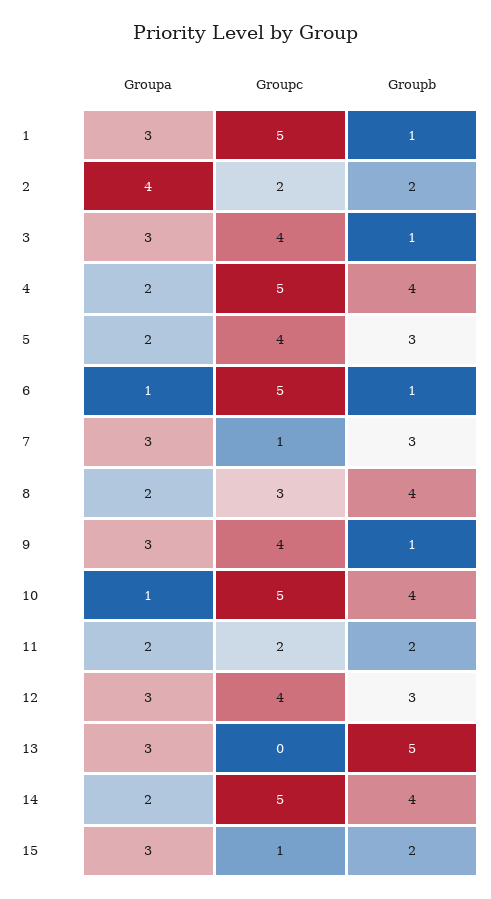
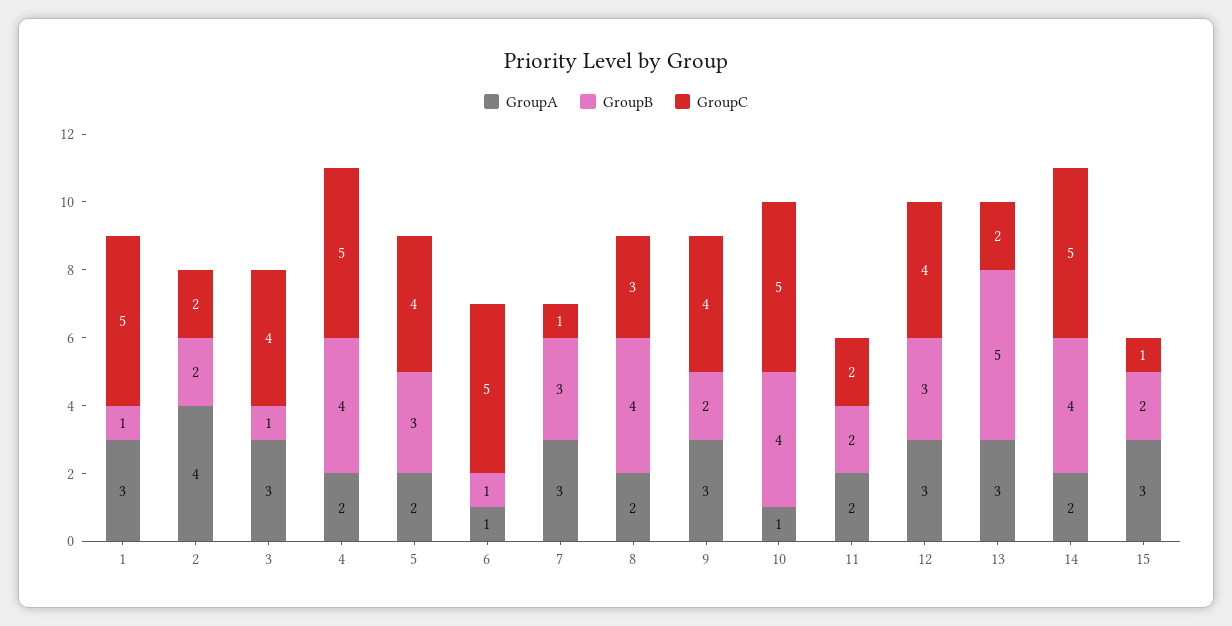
Groupb, 9: 1 -> 2
Groupc, 13: 0 -> 2

